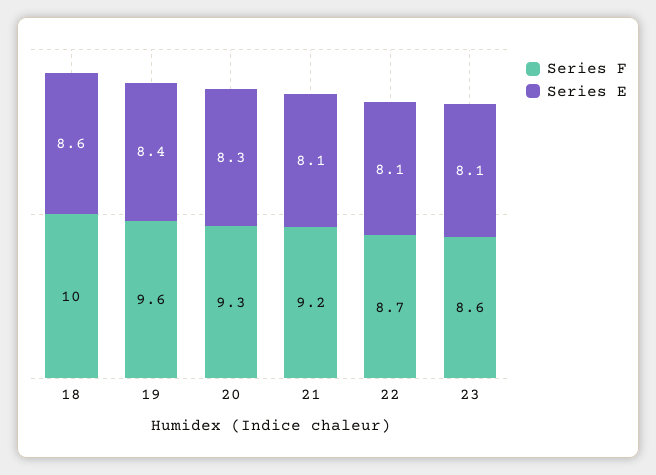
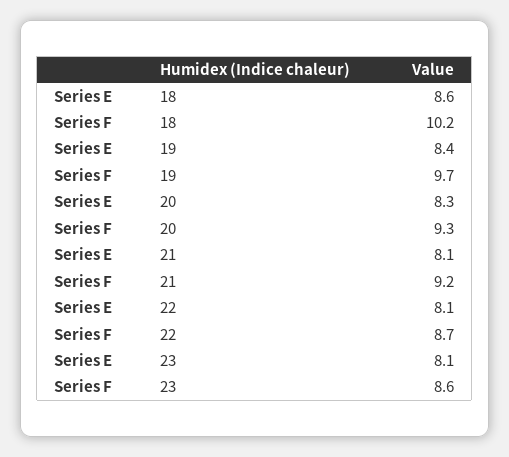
Series F, 18: 10 -> 10.2
Series F, 19: 9.6 -> 9.7

